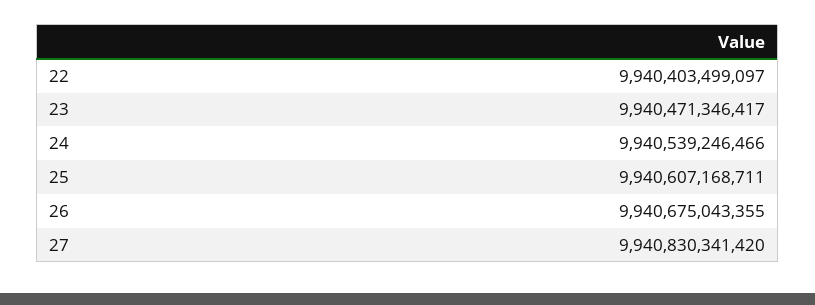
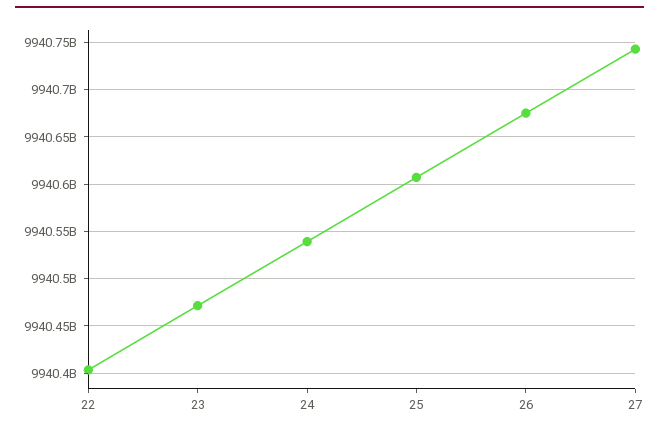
27: 9940830341420 -> 9940740000000

